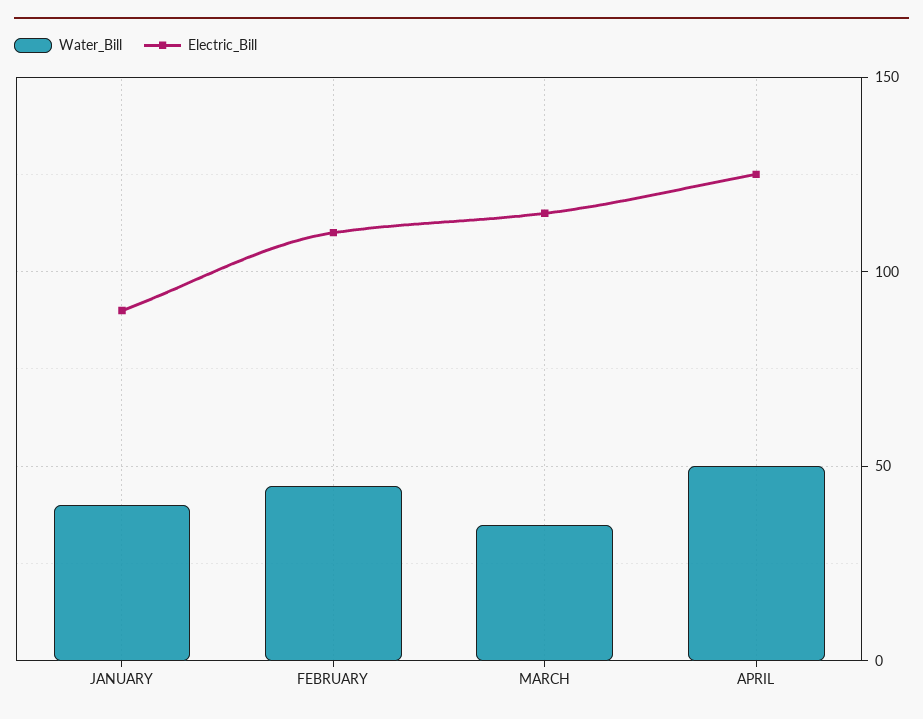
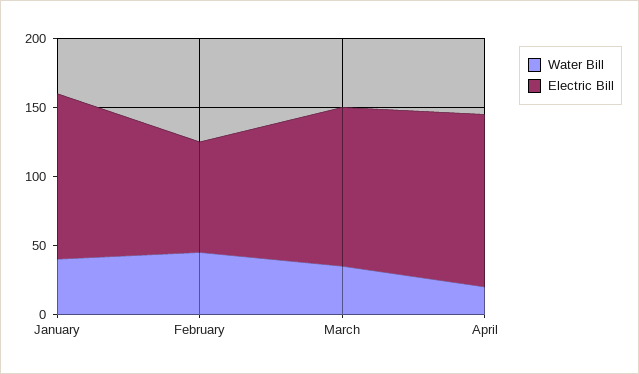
Electric_Bill, JANUARY: 90 -> 120
Electric_Bill, FEBRUARY: 110 -> 80
Water_Bill, APRIL: 50 -> 20

